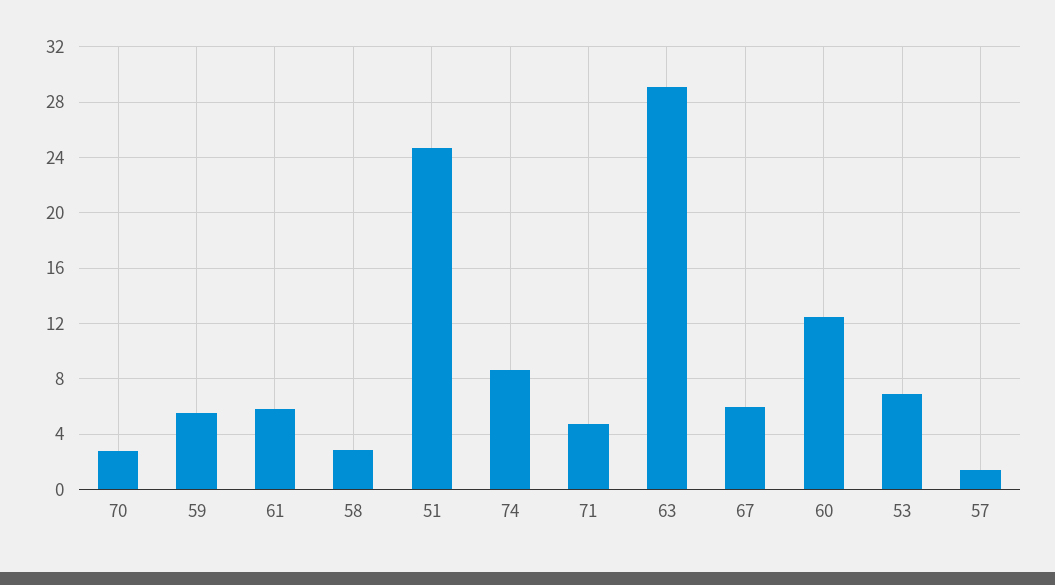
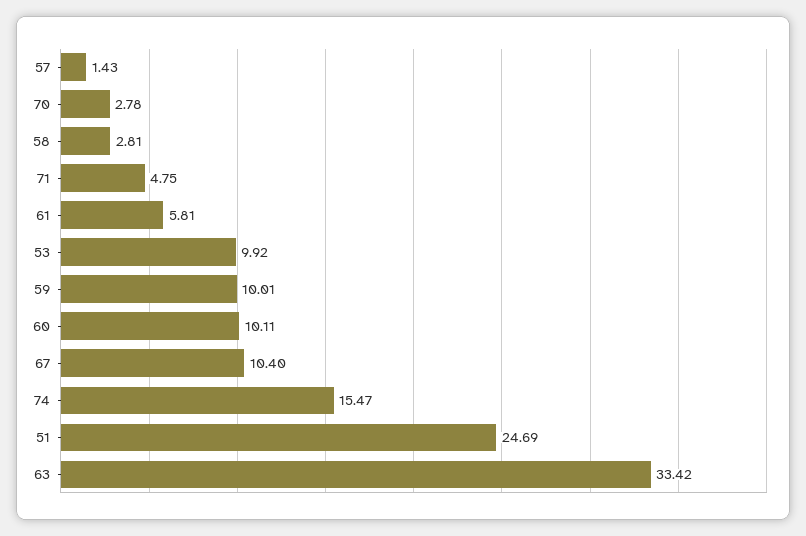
59: 5.5 -> 10.01
74: 8.5 -> 15.47
63: 29 -> 33.42
67: 6 -> 10.4
60: 12.5 -> 10.11
53: 7 -> 9.92

